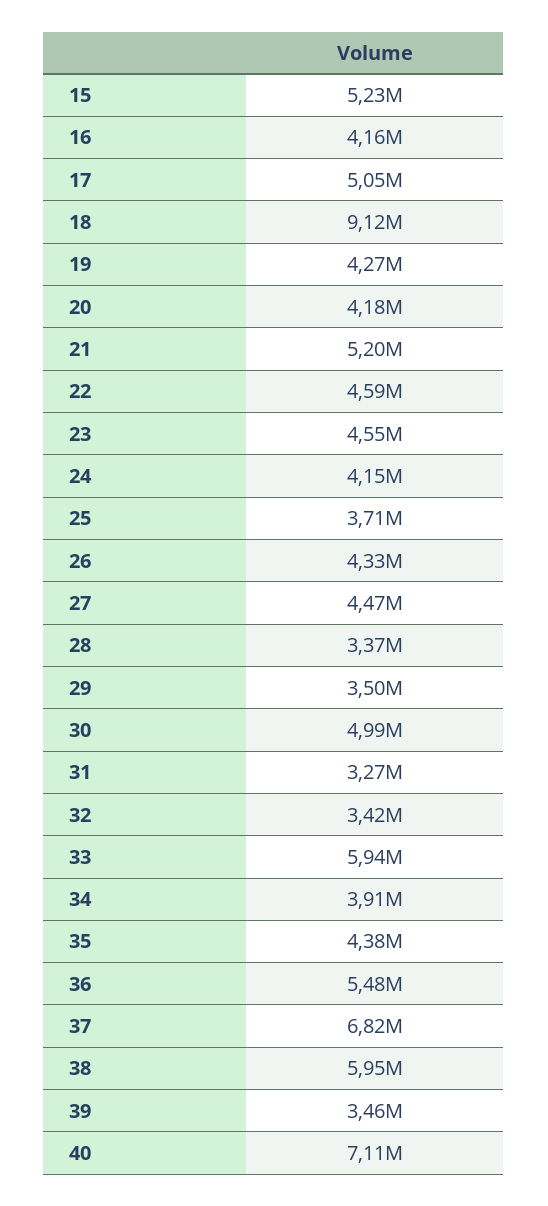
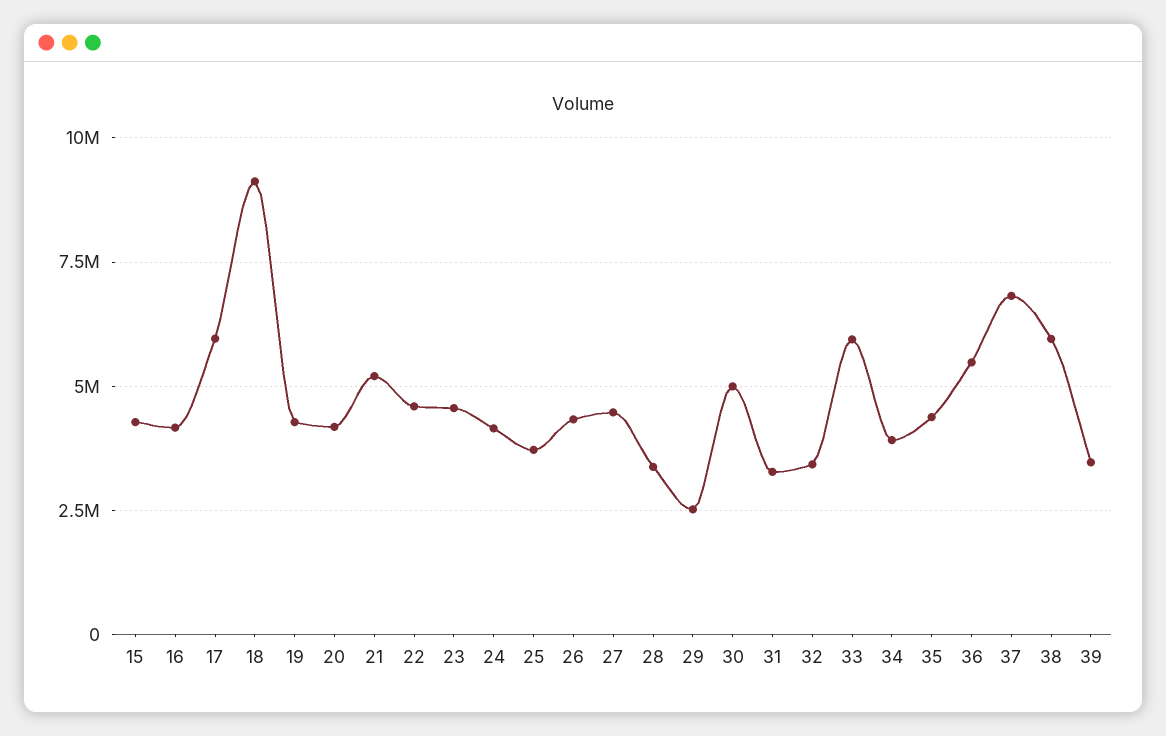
15: 5230000 -> 4250000
17: 5050000 -> 6000000
29: 3500000 -> 2500000
40: 7110000 -> none

